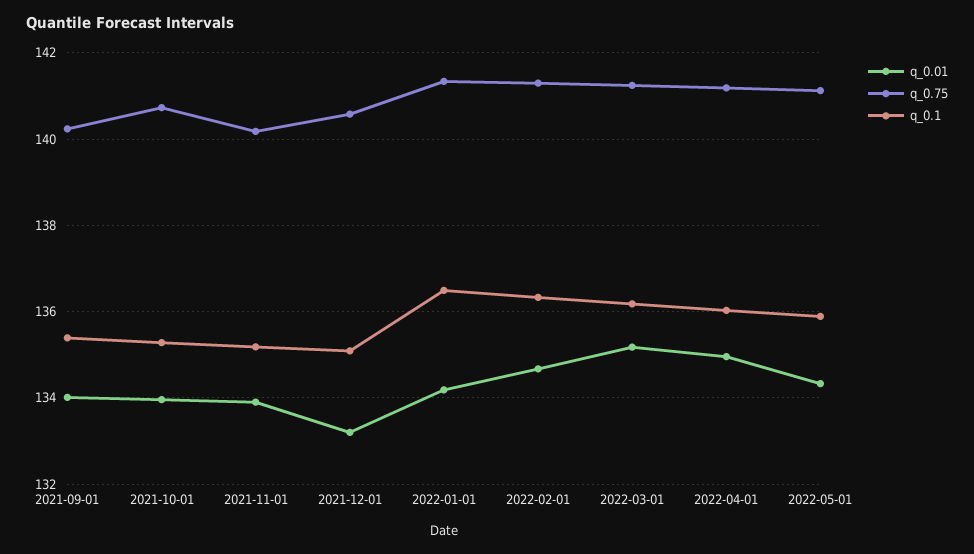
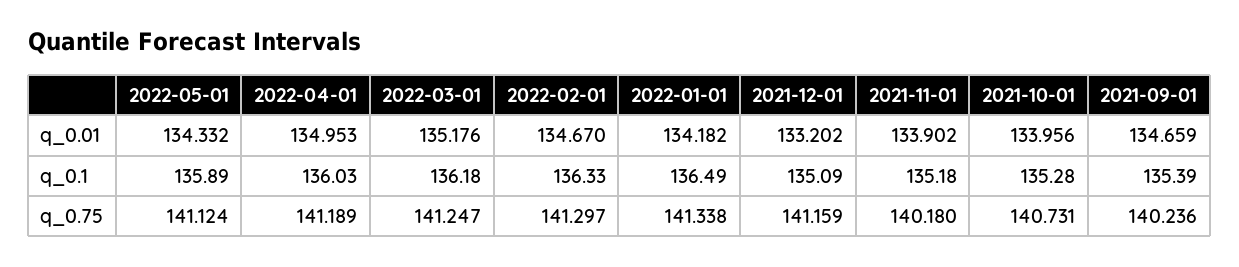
q_0.01, 2021-09-01: 134 -> 134.659
q_0.75, 2021-12-01: 140.6 -> 141.159

